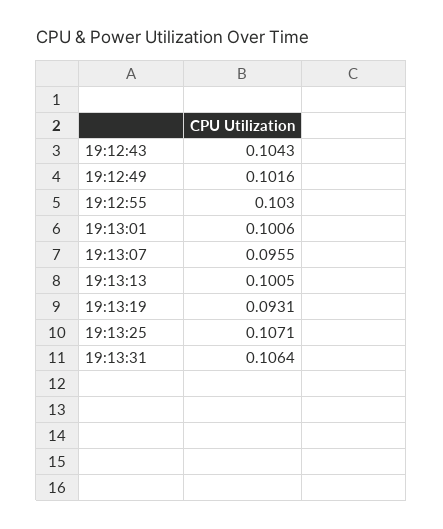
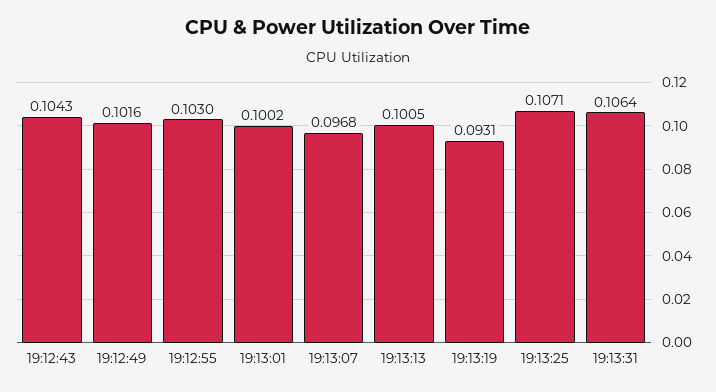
19:13:01: 0.1006 -> 0.1002
19:13:07: 0.0955 -> 0.0968

